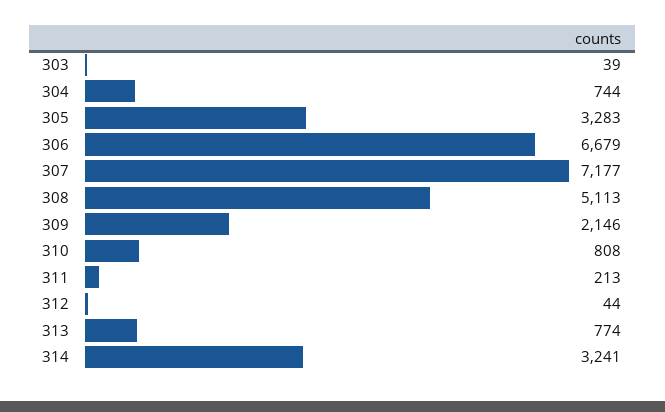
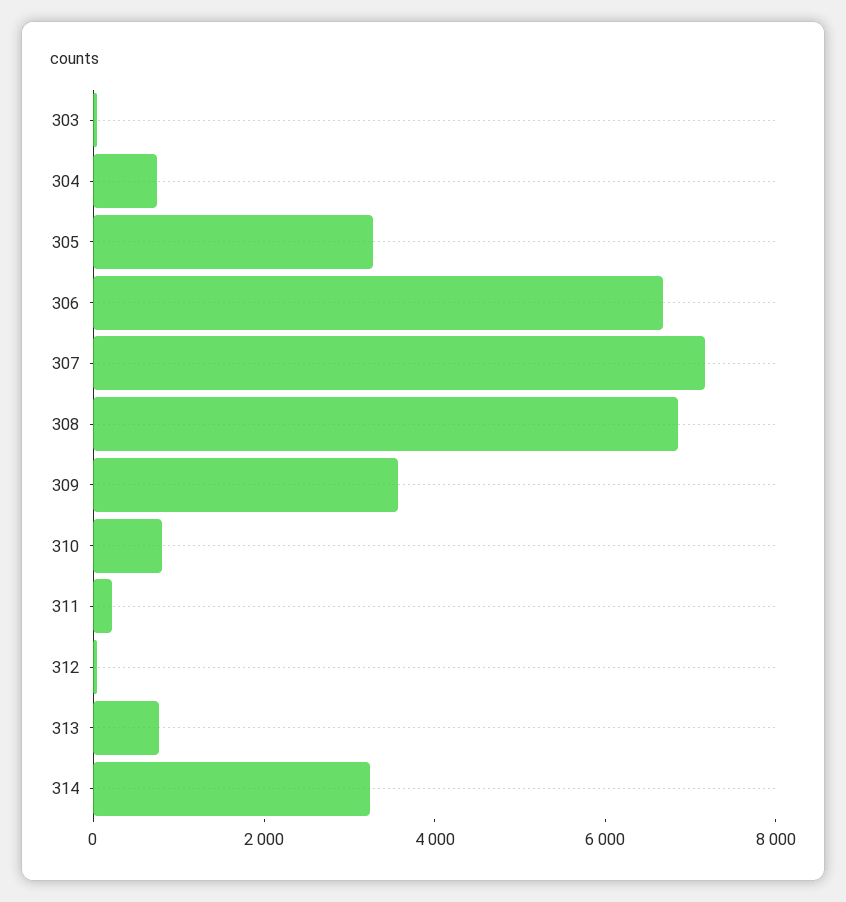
308: 5113 -> 7000
309: 2146 -> 3500

